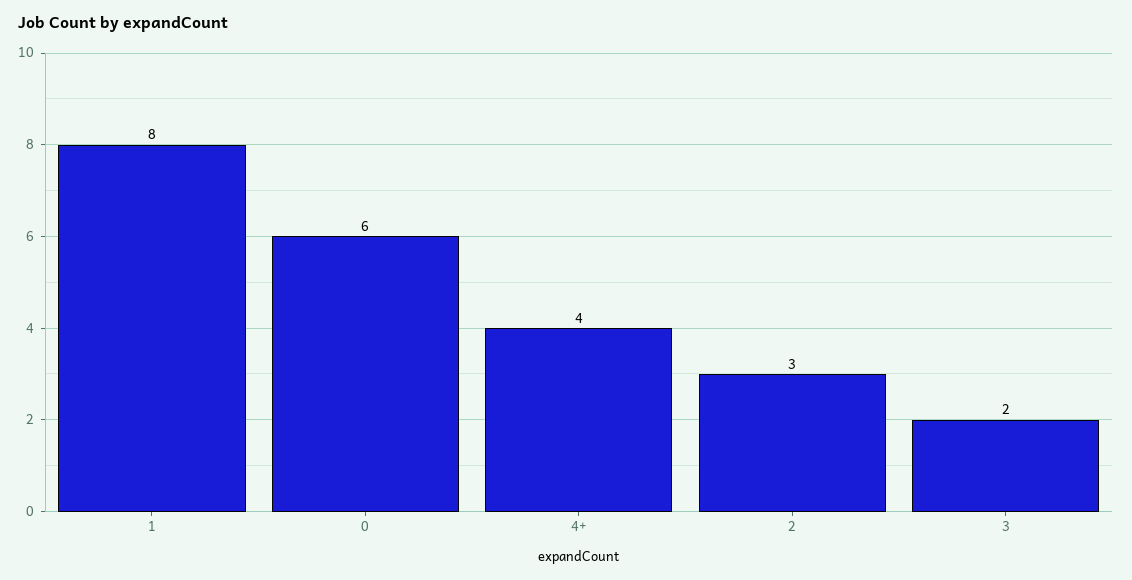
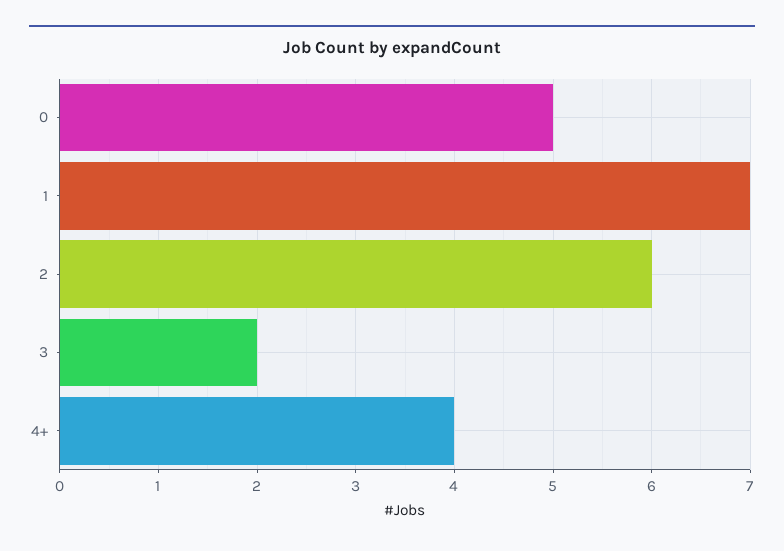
1: 8 -> 7
0: 6 -> 5
2: 3 -> 6

